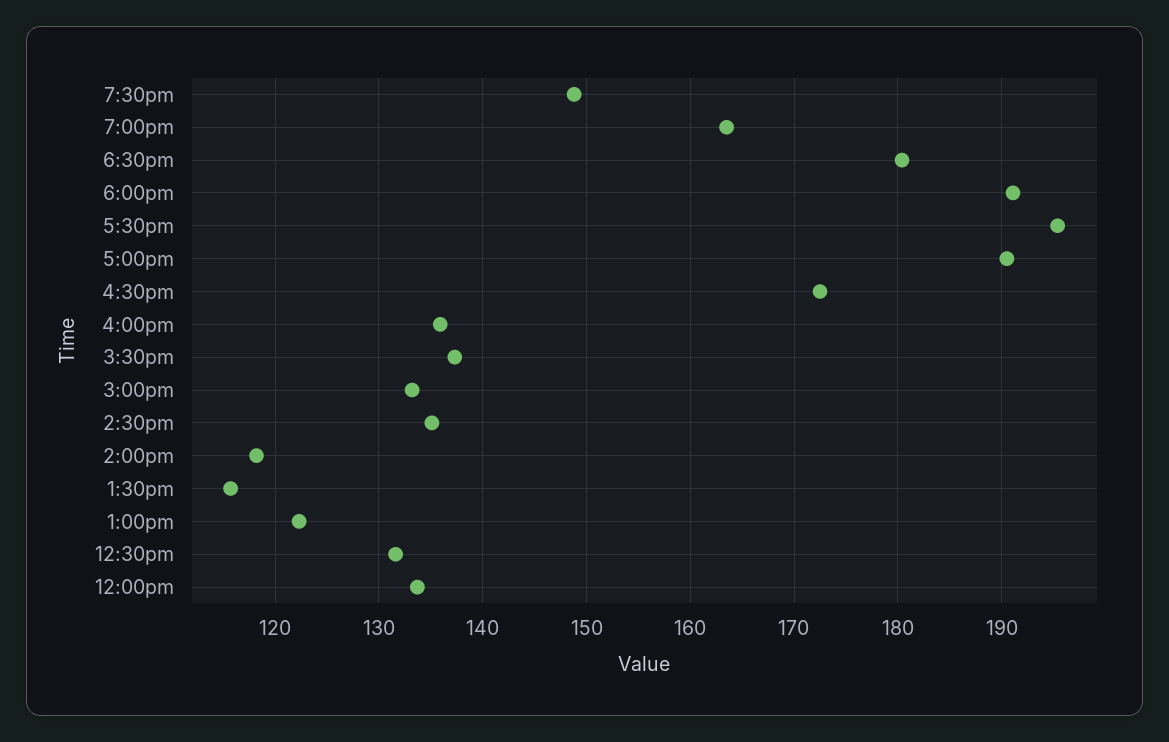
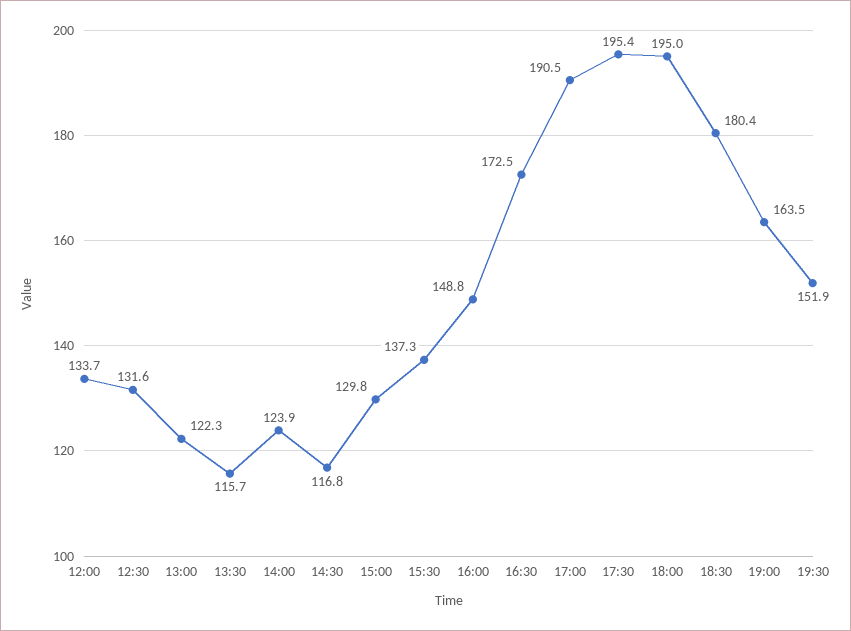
7:30pm: 149 -> 151.9
6:00pm: 191 -> 195
4:00pm: 136 -> 148.8
3:00pm: 133 -> 129.8
2:30pm: 135 -> 116.8
2:00pm: 118 -> 123.9

